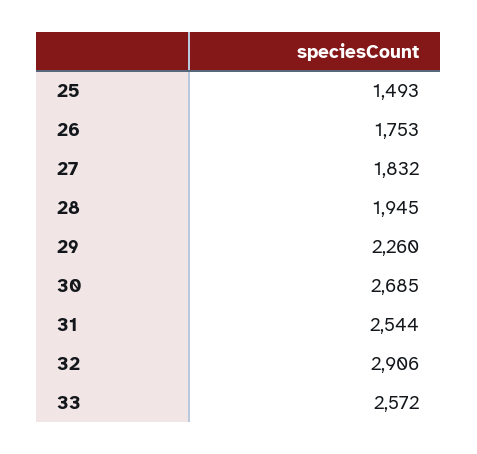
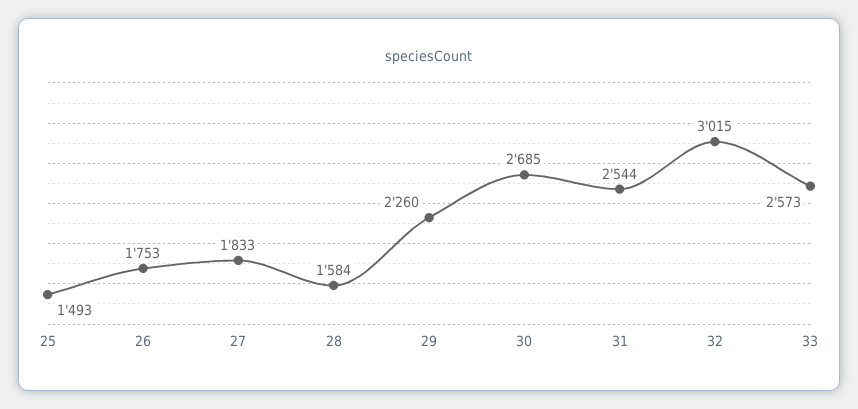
27: 1832 -> 1833
28: 1945 -> 1584
32: 2906 -> 3015
33: 2572 -> 2573

